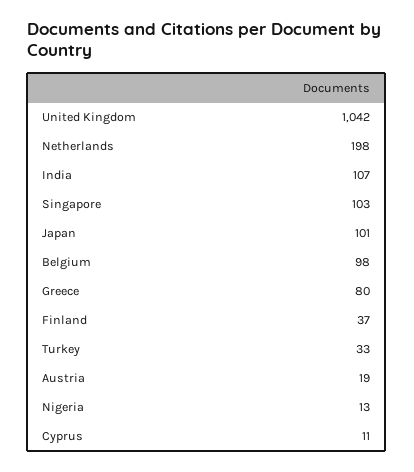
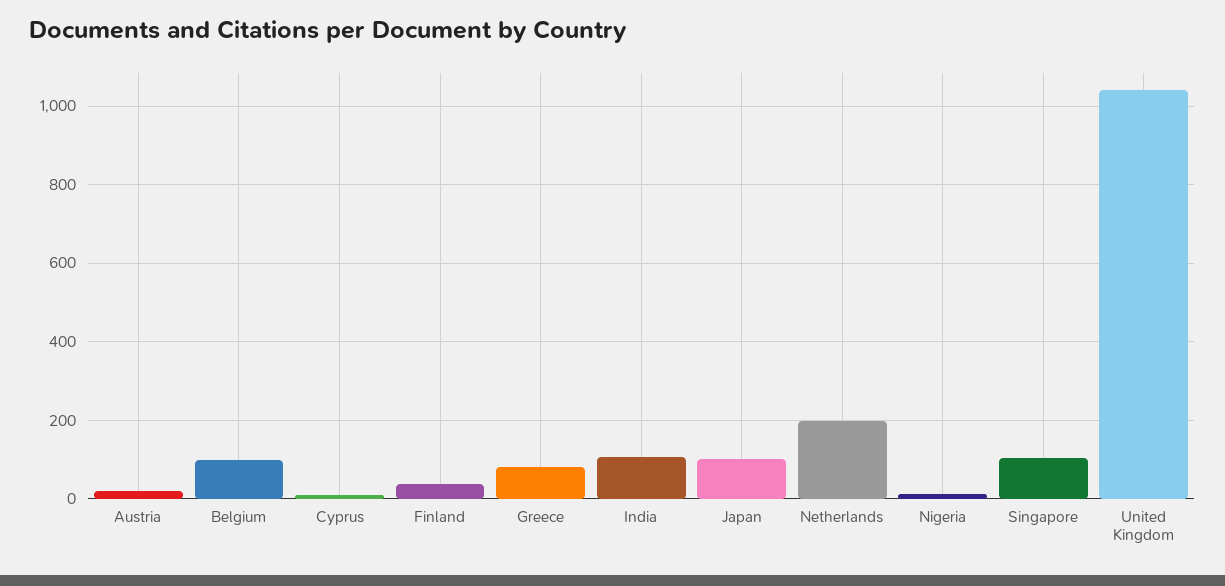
Turkey: 33 -> none

